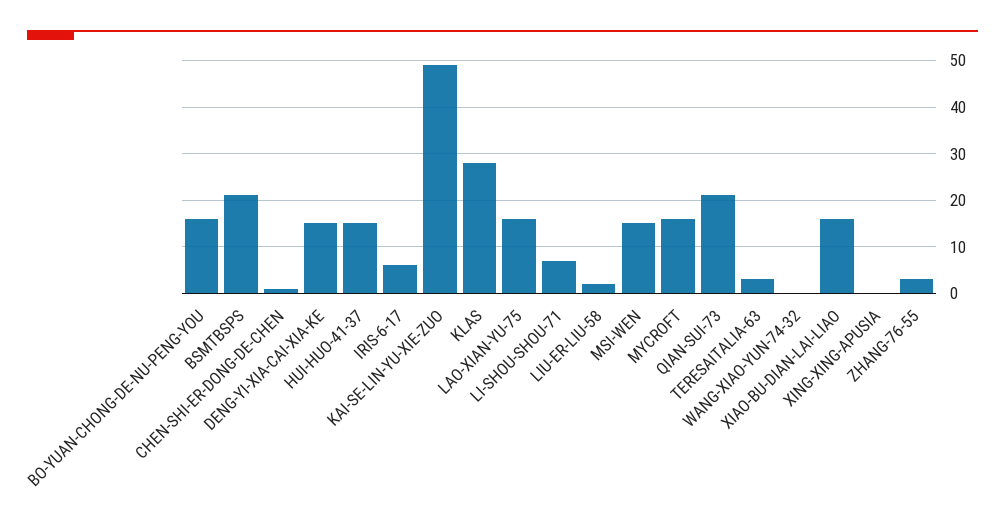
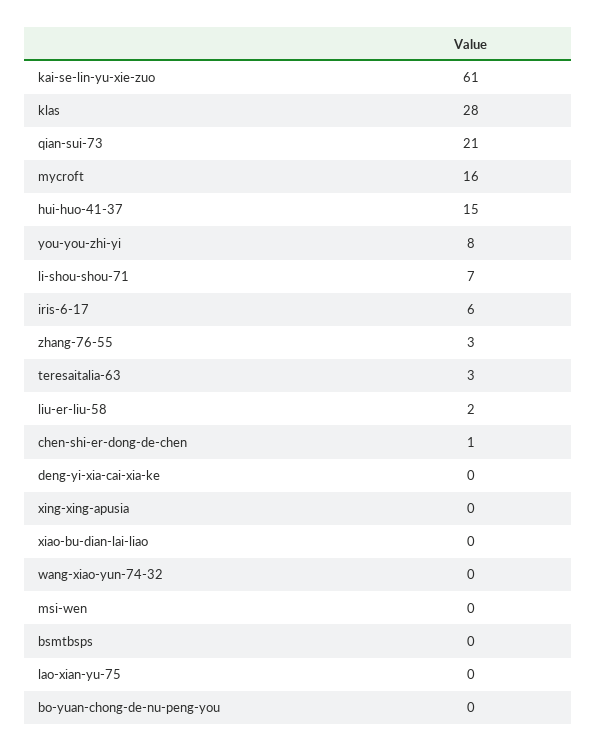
BO-YUAN-CHONG-DE-NU-PENG-YOU: 15 -> 0
BSMTBSPS: 20 -> 0
DENG-YI-XIA-CAI-XIA-KE: 15 -> 0
KAI-SE-LIN-YU-XIE-ZUO: 50 -> 61
LAO-XIAN-YU-75: 15 -> 0
MSI-WEN: 15 -> 0
XIAO-BU-DIAN-LAI-LIAO: 15 -> 0
you-you-zhi-yi: none -> 8

